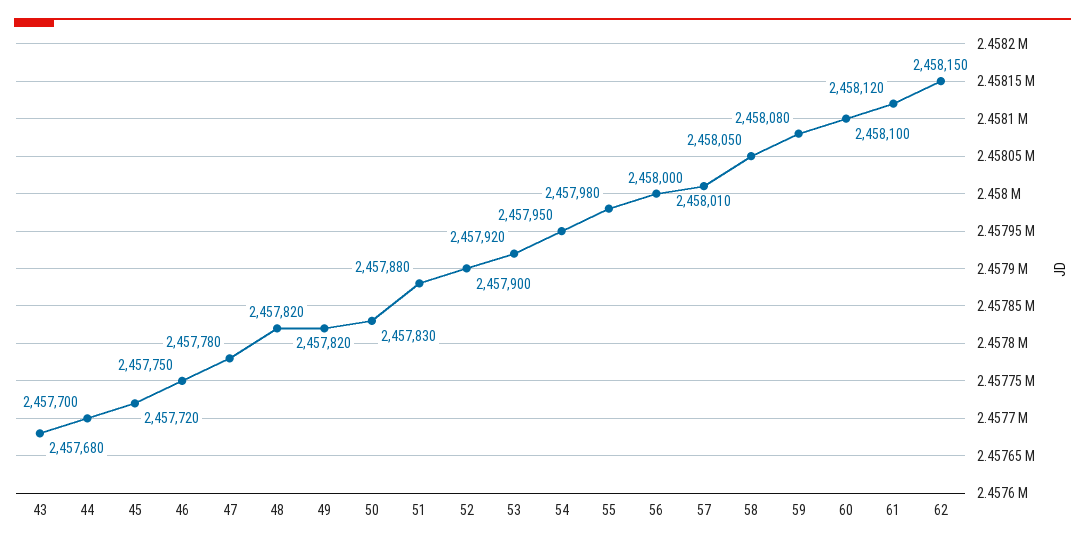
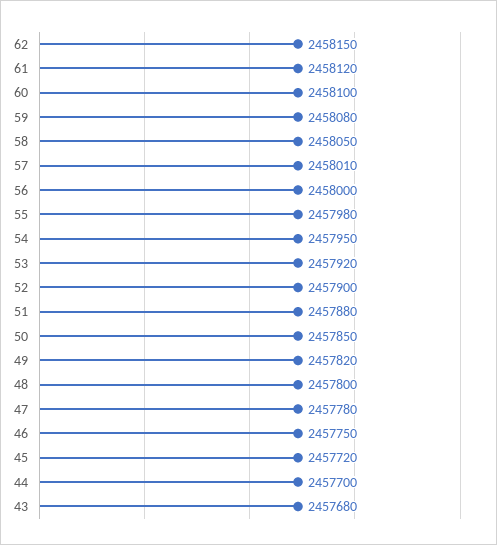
48: 2457820 -> 2457800
50: 2457830 -> 2457850

